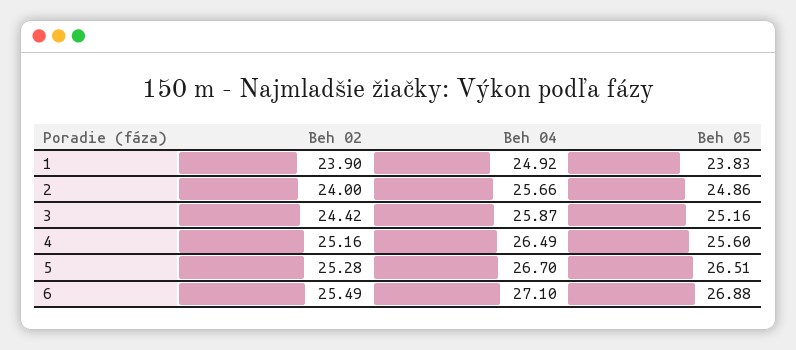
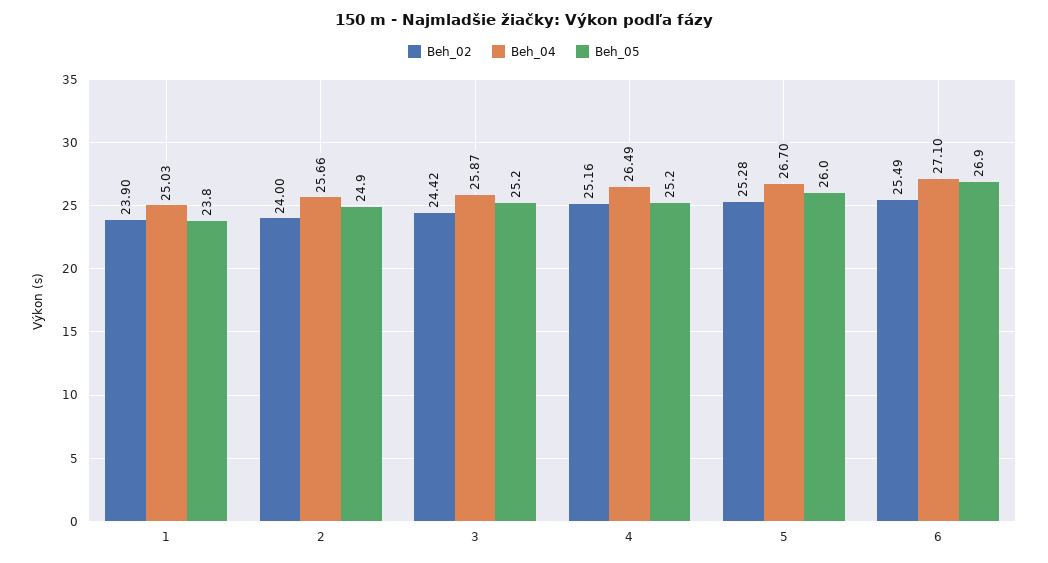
Beh 04, 1: 24.92 -> 25.03
Beh 05, 4: 25.6 -> 25.2
Beh 05, 5: 26.51 -> 26

